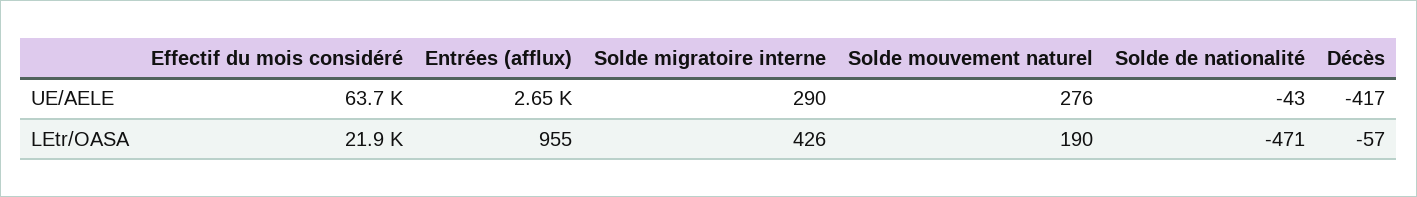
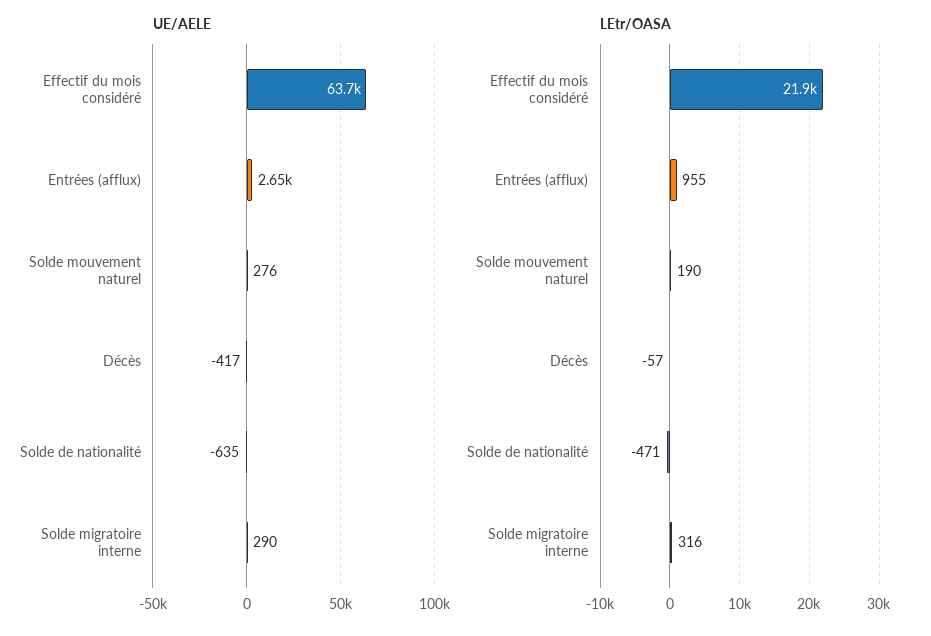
UE/AELE, Solde de nationalité: -43 -> -635
LEtr/OASA, Solde migratoire interne: 426 -> 316

